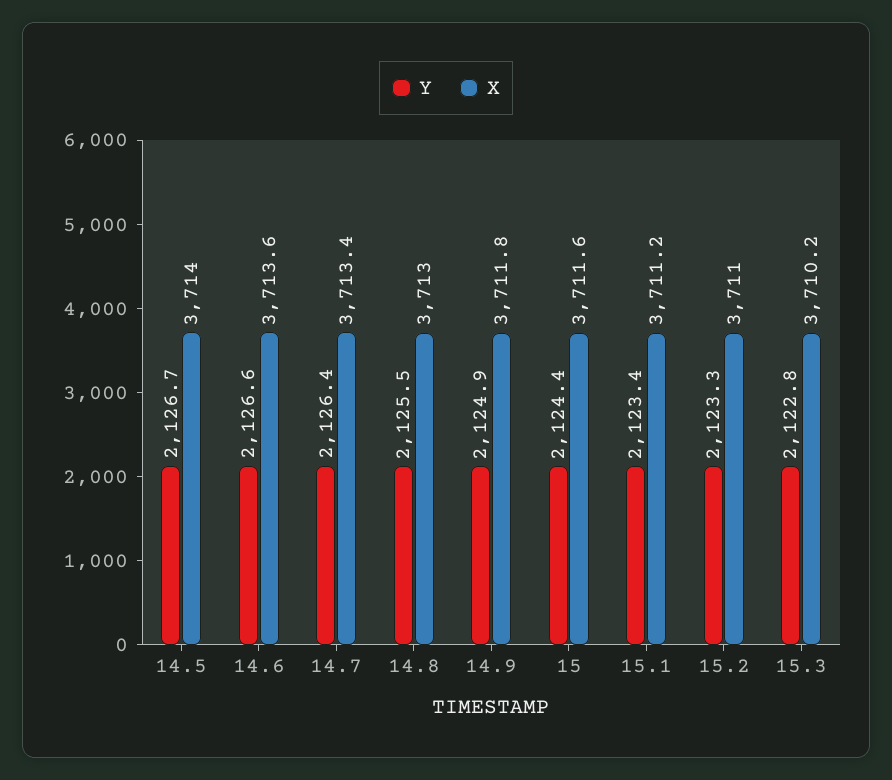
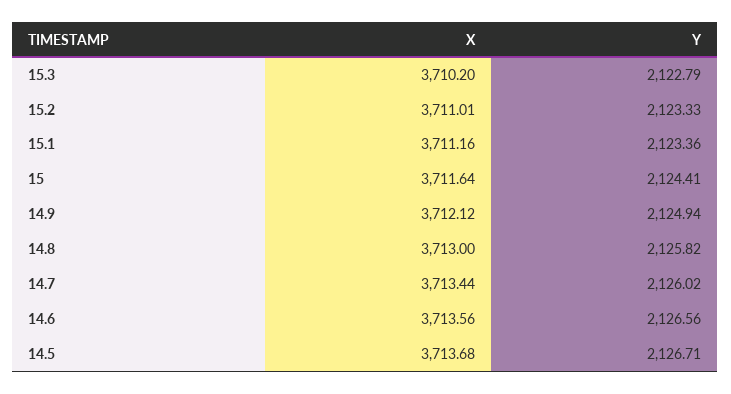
X, 14.5: 3714 -> 3713.68
Y, 14.7: 2126.4 -> 2126.02
Y, 14.8: 2125.5 -> 2125.82
X, 14.9: 3711.8 -> 3712.12

